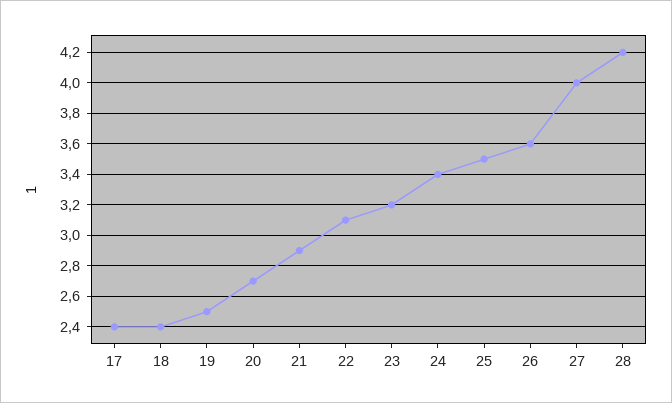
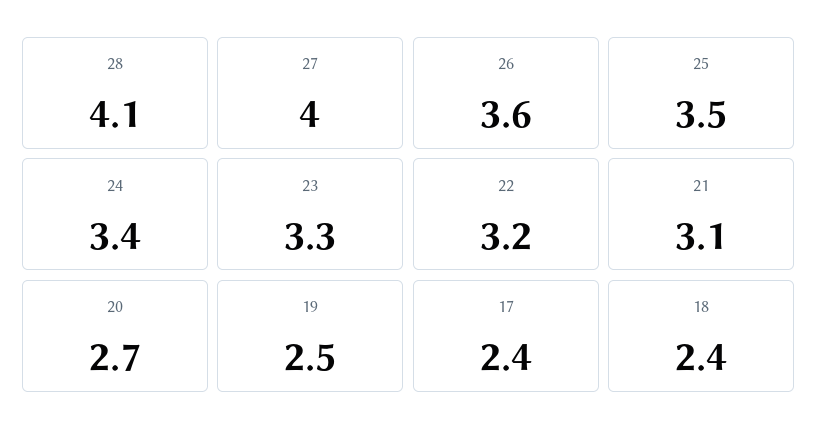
21: 2.9 -> 3.1
22: 3.1 -> 3.2
23: 3.2 -> 3.3
28: 4.2 -> 4.1

